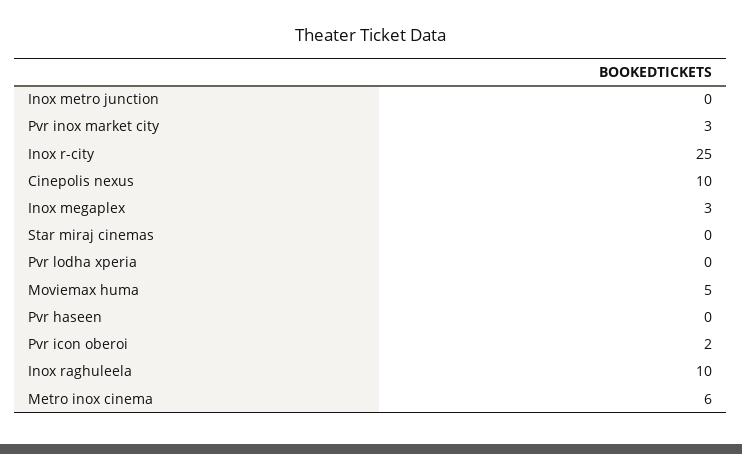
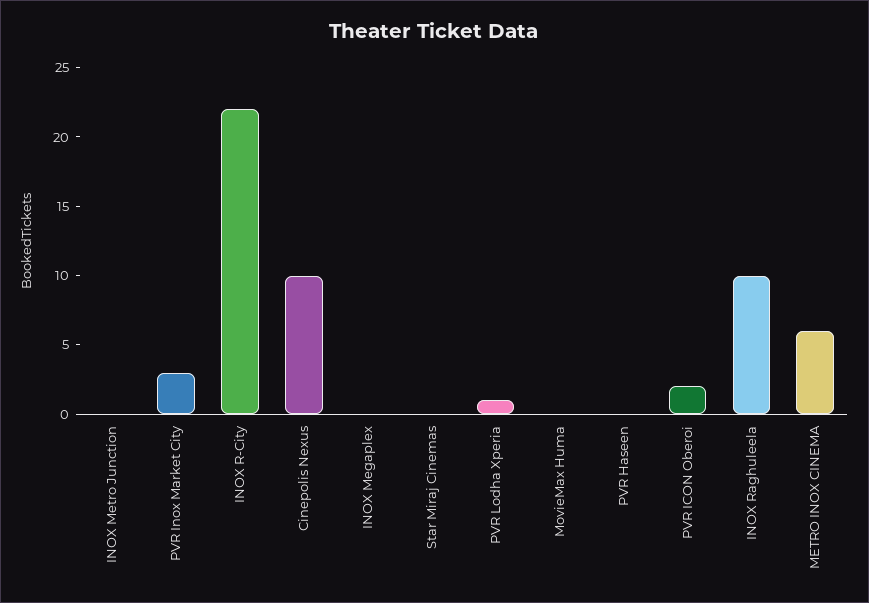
Inox r-city: 25 -> 22
Inox megaplex: 3 -> 0
Pvr lodha xperia: 0 -> 1
Moviemax huma: 5 -> 0

